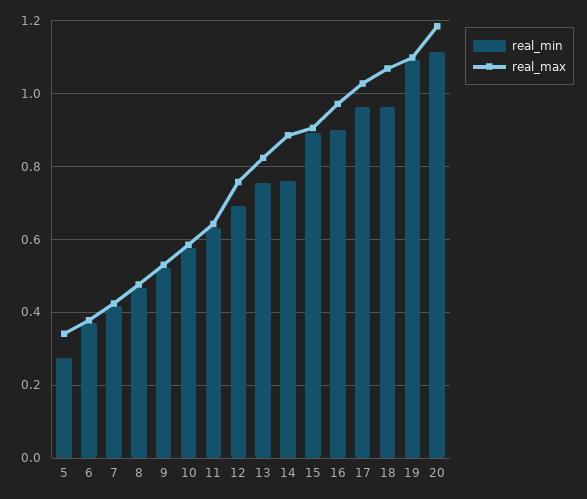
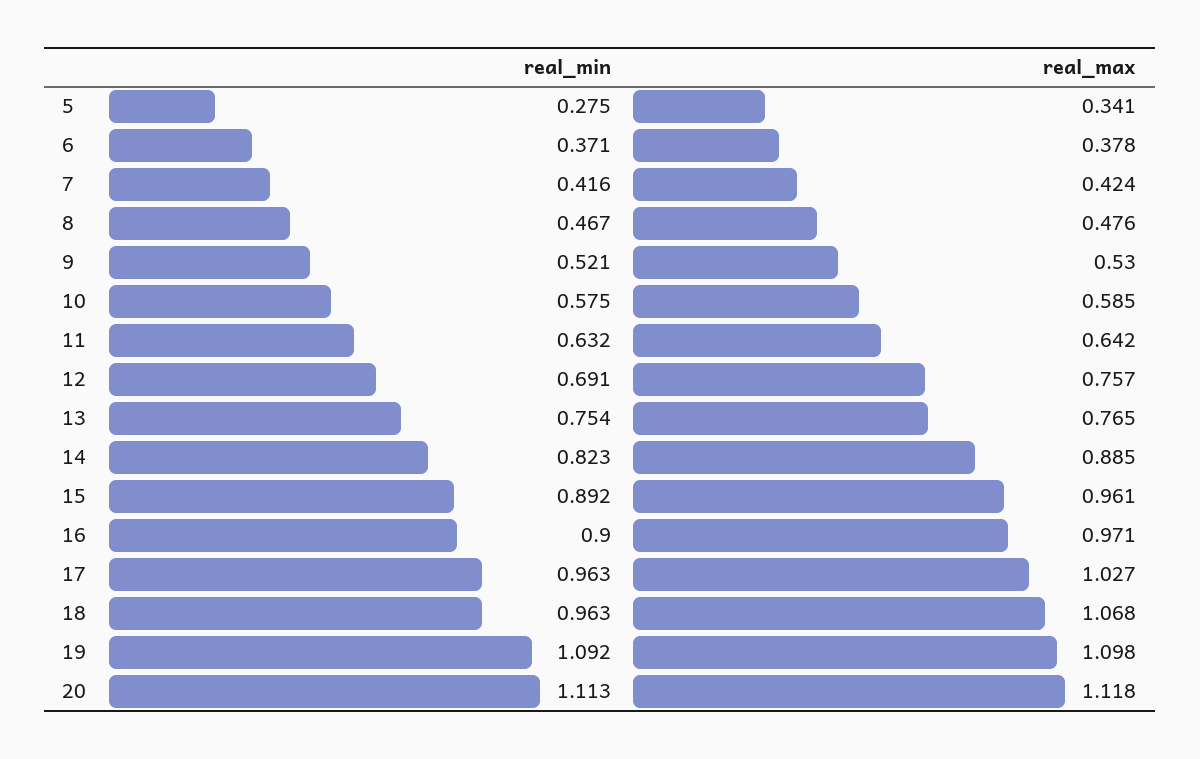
real_max, 13: 0.82 -> 0.765
real_min, 14: 0.76 -> 0.823
real_max, 15: 0.9 -> 0.961
real_max, 20: 1.18 -> 1.118

